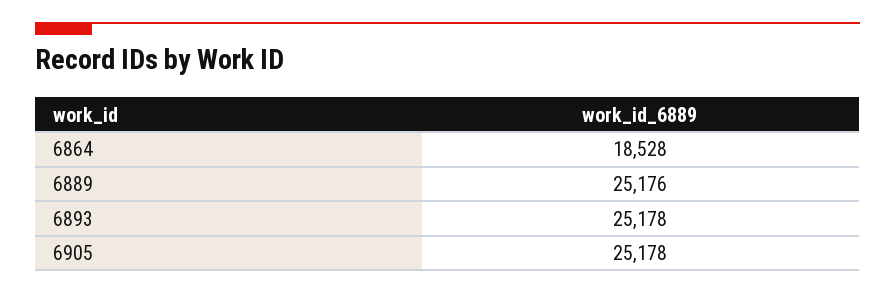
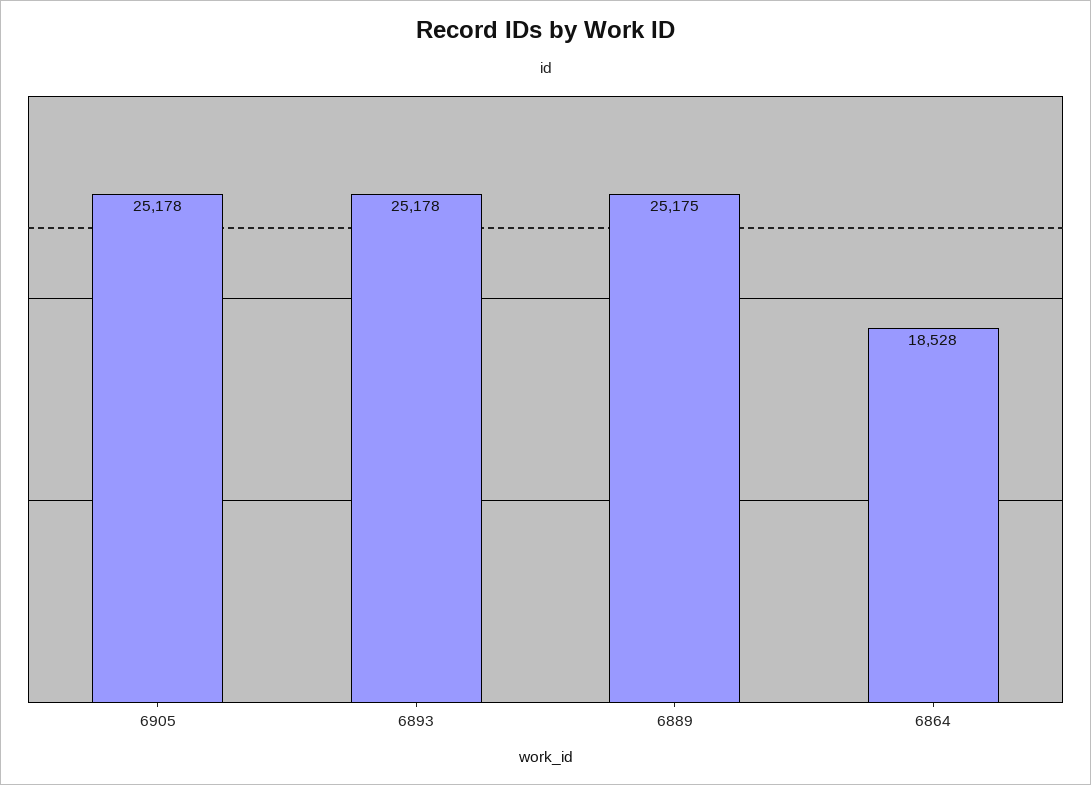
6889: 25176 -> 25175

